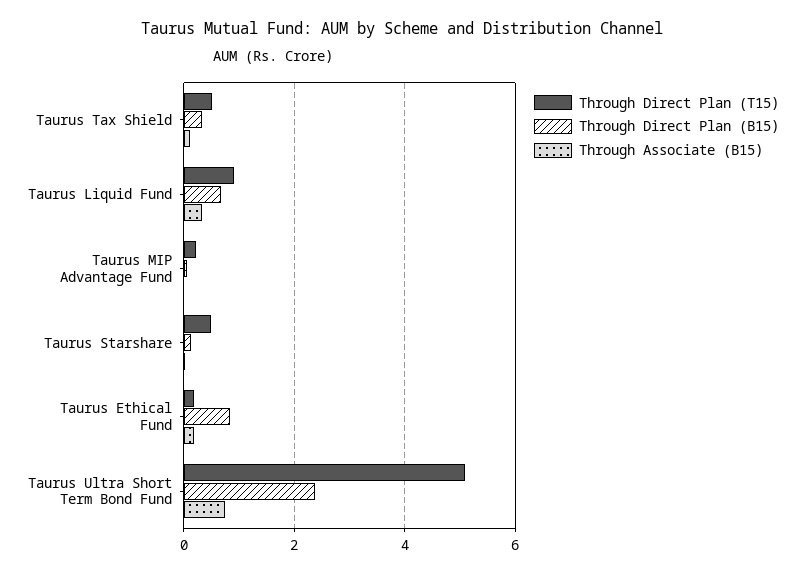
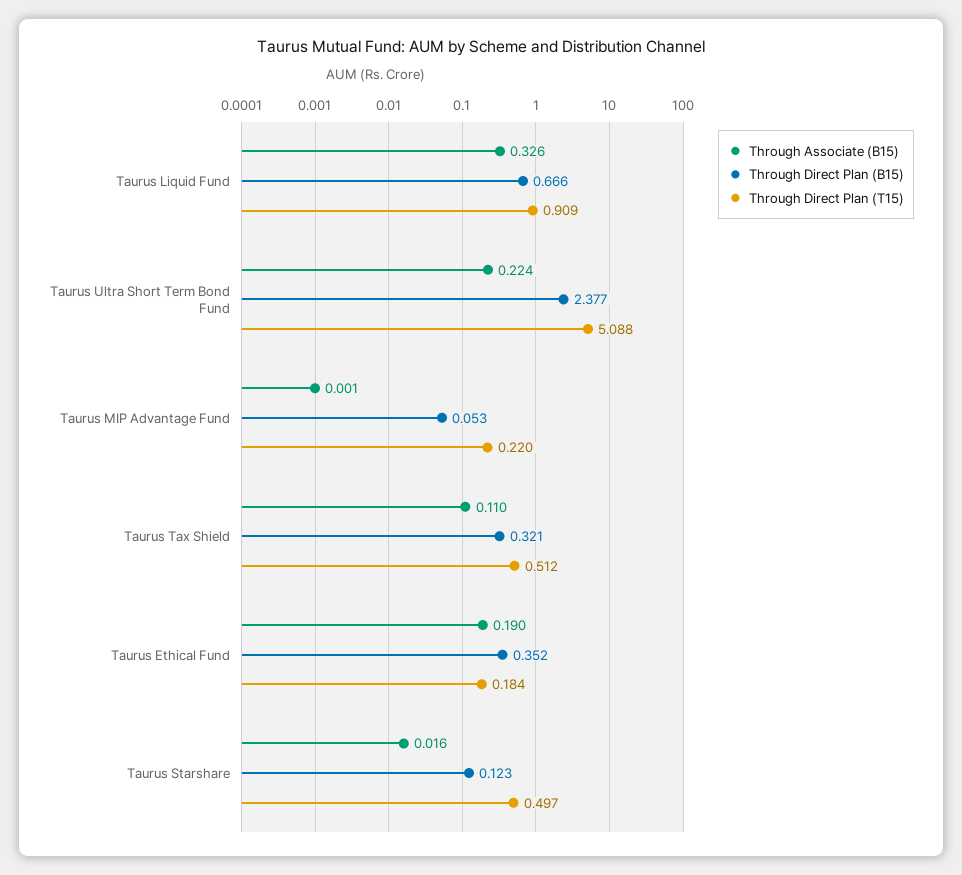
Through Direct Plan (B15), Taurus Ethical Fund: 0.8 -> 0.352
Through Associate (B15), Taurus Ultra Short Term Bond Fund: 0.8 -> 0.224

